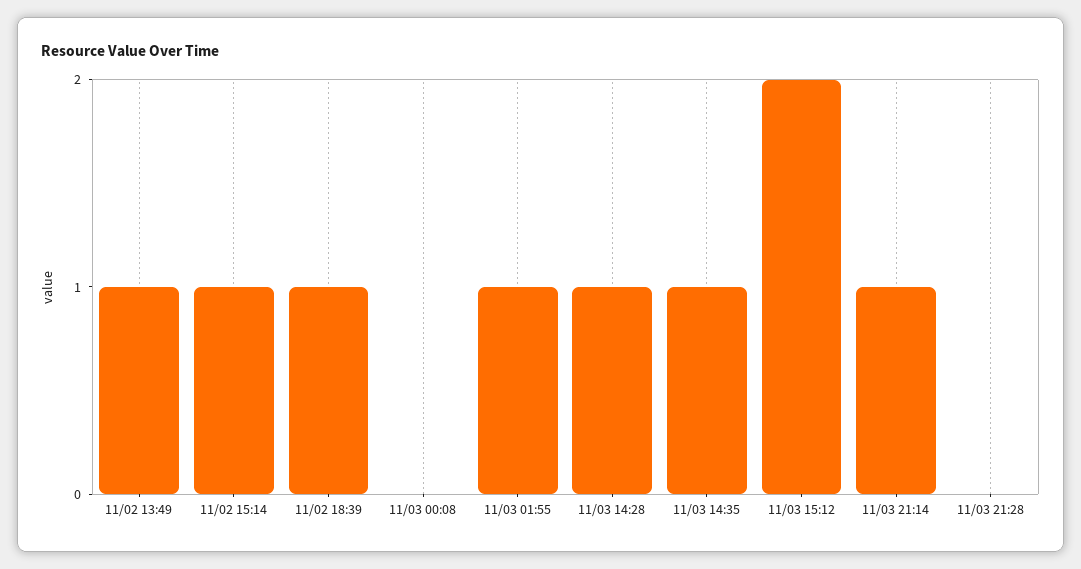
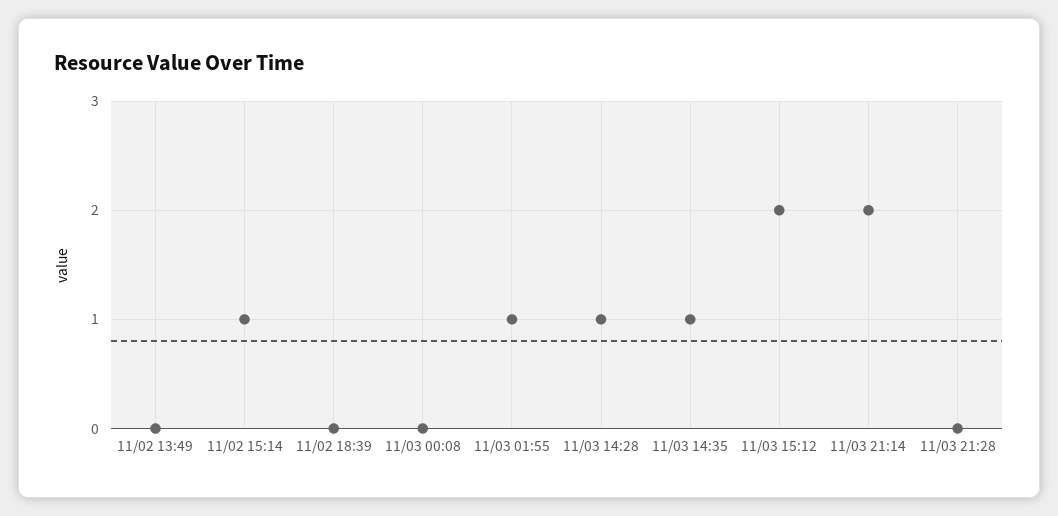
11/02 13:49: 1 -> 0
11/02 18:39: 1 -> 0
11/03 21:14: 1 -> 2

